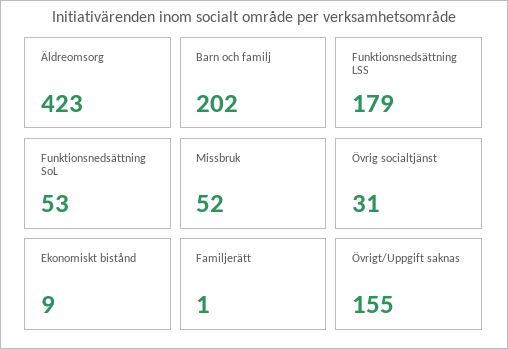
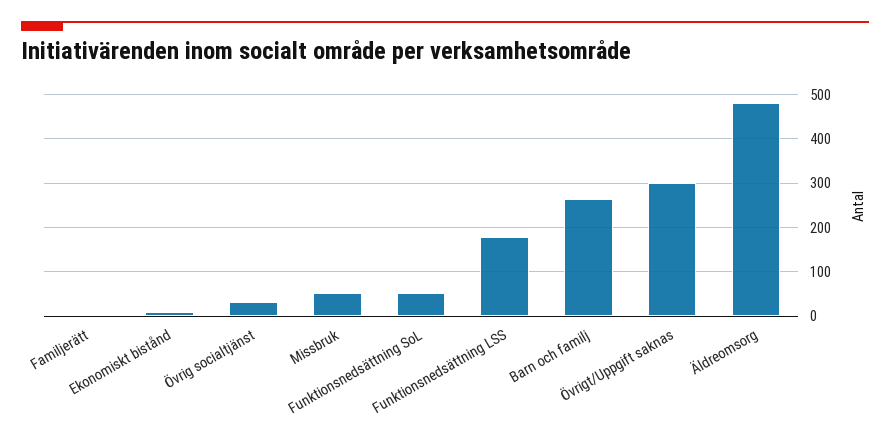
Äldreomsorg: 423 -> 480
Barn och familj: 202 -> 260
Övrigt/Uppgift saknas: 155 -> 300

